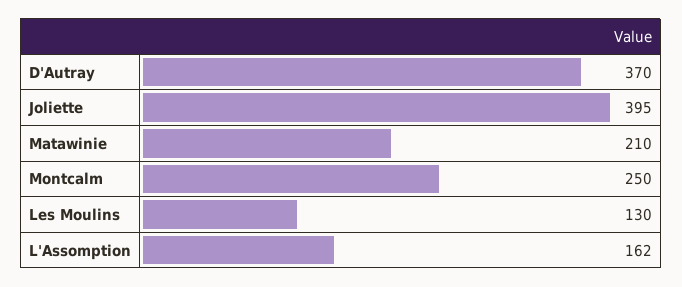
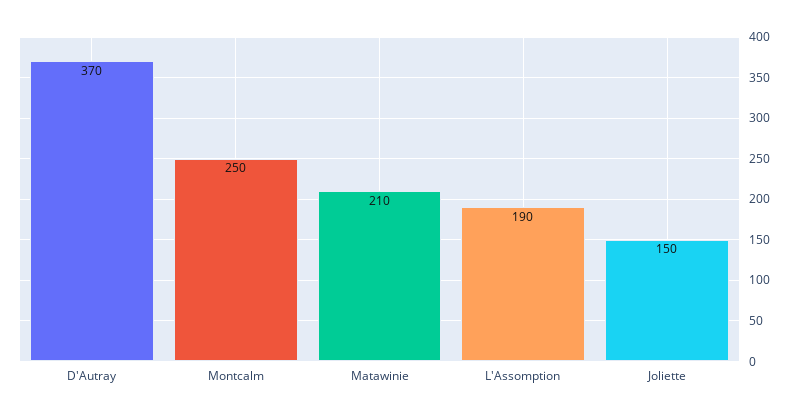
Joliette: 395 -> 150
Les Moulins: 130 -> none
L'Assomption: 162 -> 190

